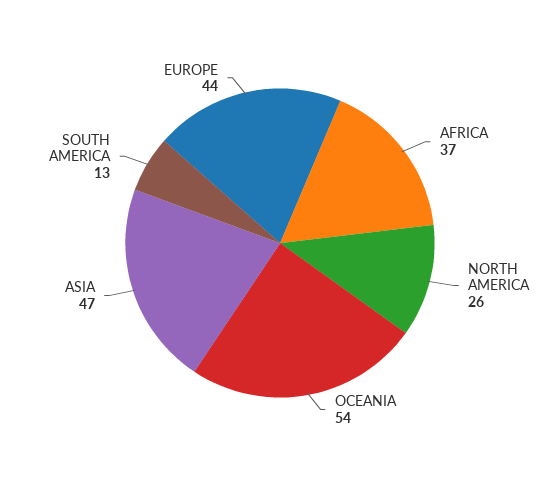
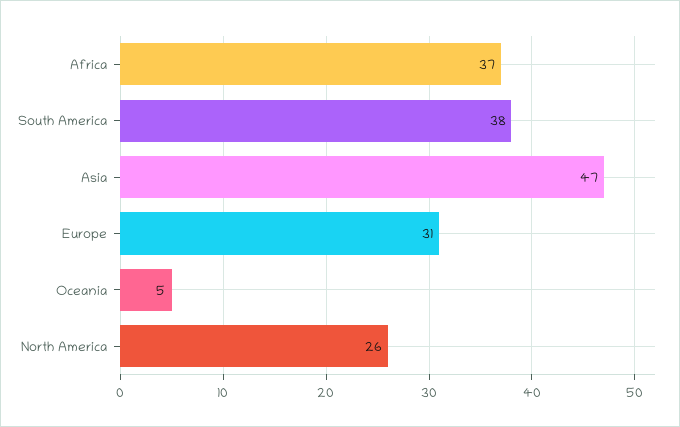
OCEANIA: 54 -> 5
SOUTH AMERICA: 13 -> 38
EUROPE: 44 -> 31

